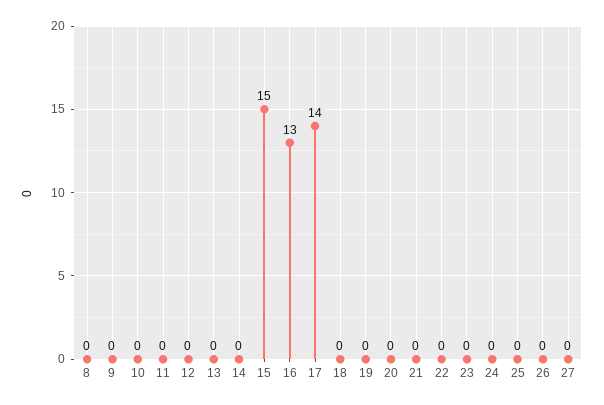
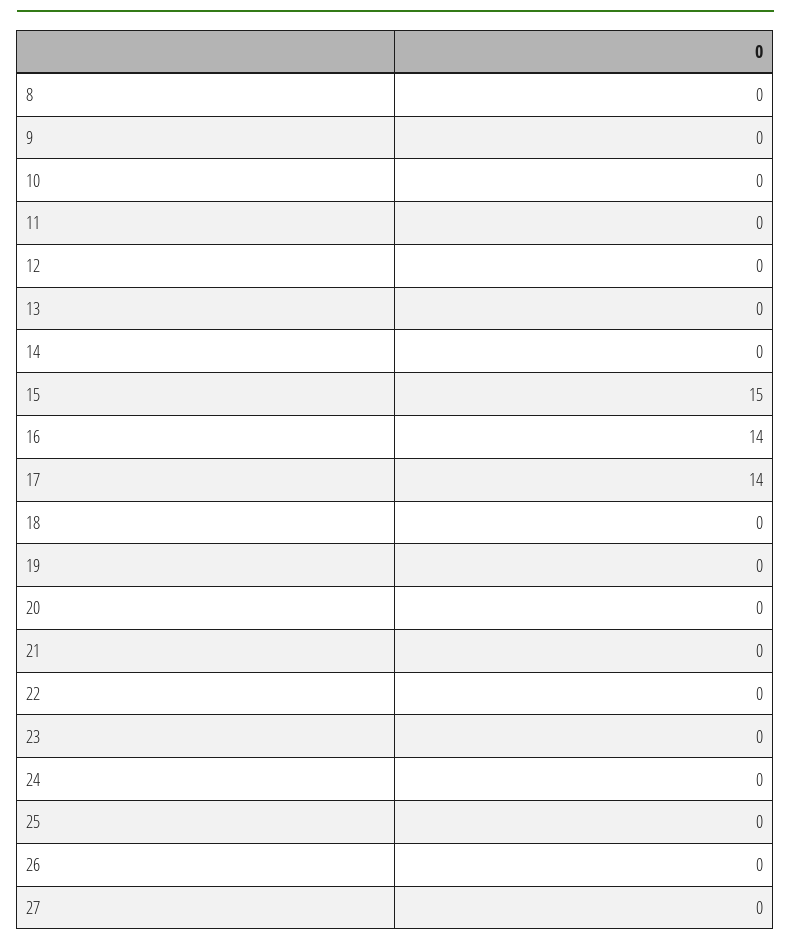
16: 13 -> 14

